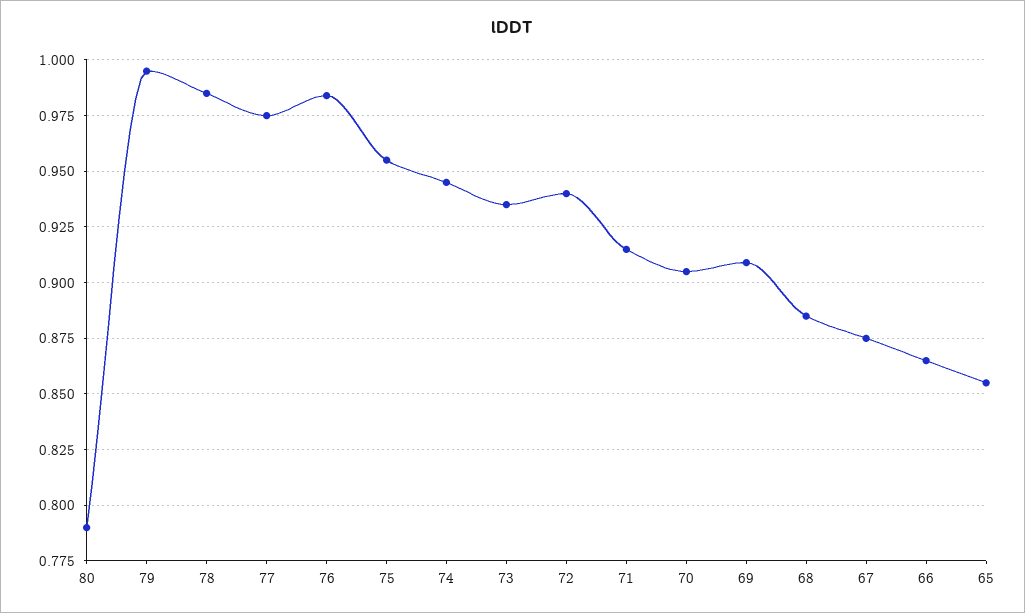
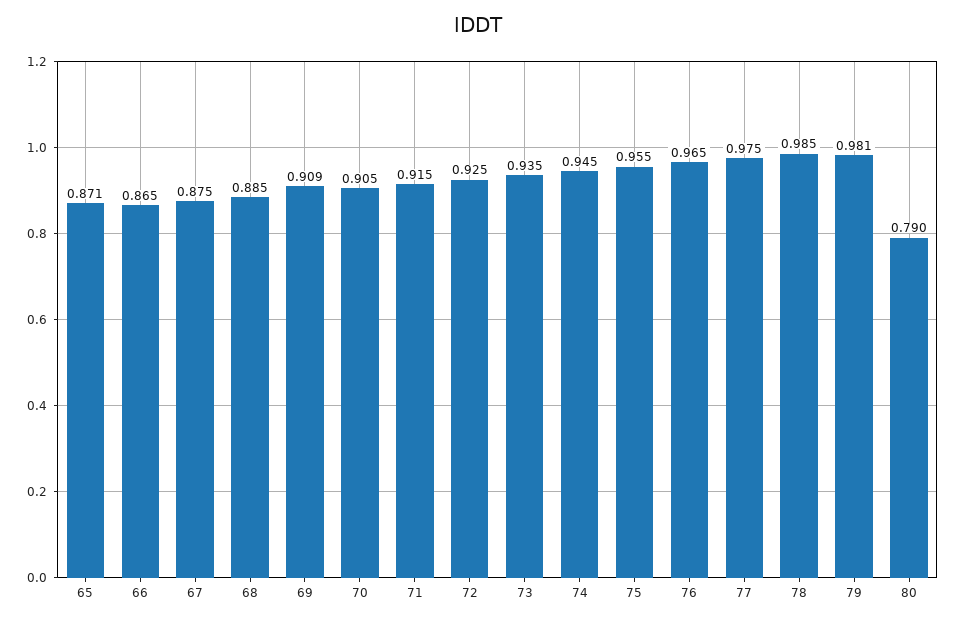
79: 0.995 -> 0.981
76: 0.985 -> 0.965
72: 0.94 -> 0.925
65: 0.855 -> 0.871

